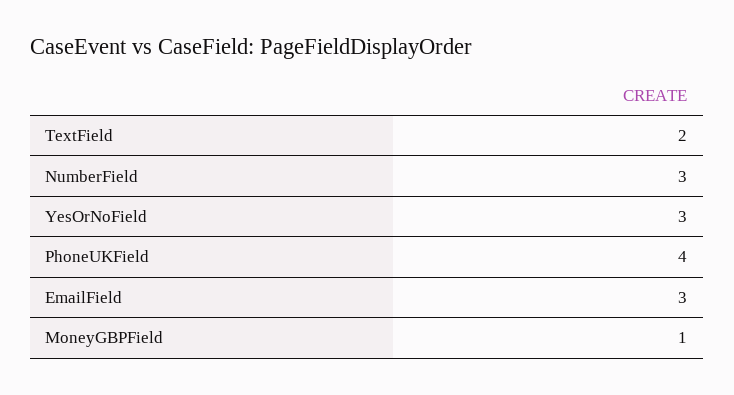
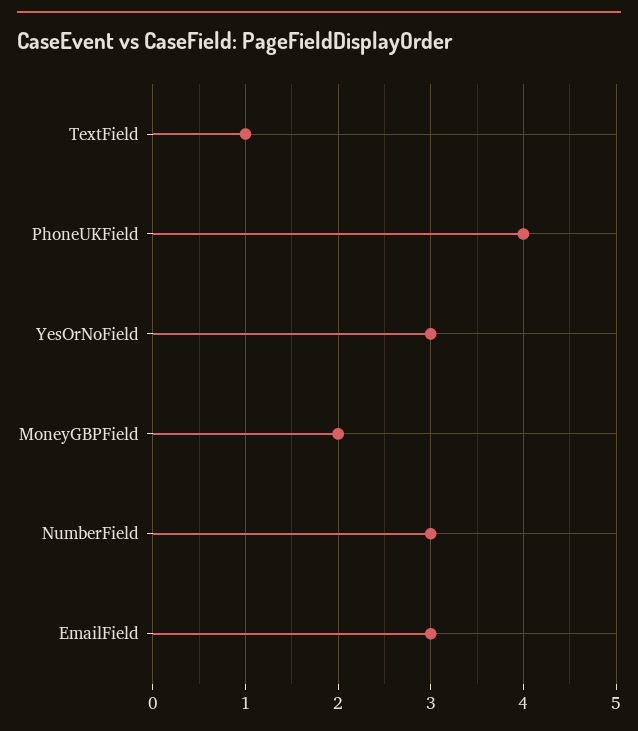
TextField: 2 -> 1
MoneyGBPField: 1 -> 2

